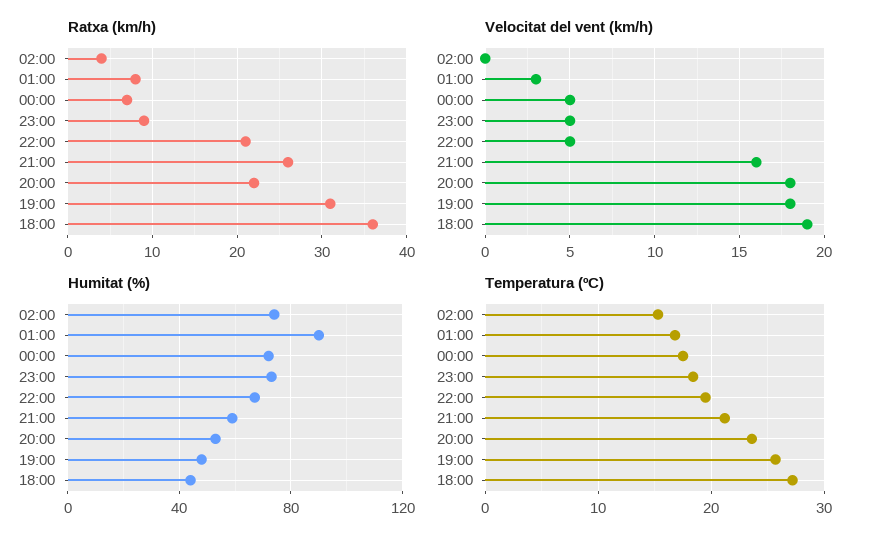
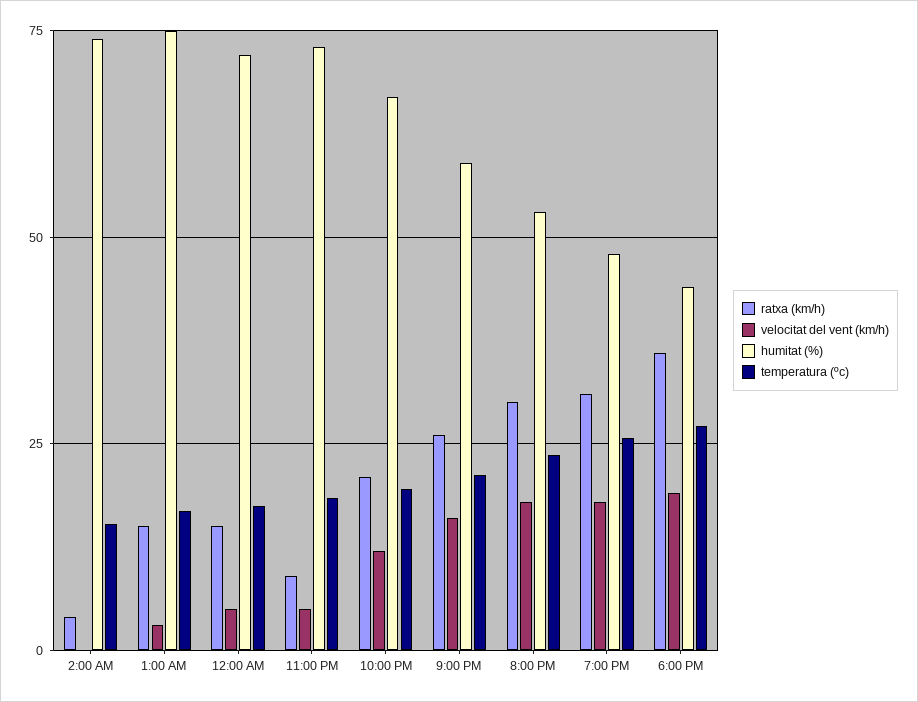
Ratxa (km/h), 01:00: 8 -> 15
Ratxa (km/h), 00:00: 7 -> 15
Ratxa (km/h), 20:00: 22 -> 30
Velocitat del vent (km/h), 22:00: 5 -> 12.5
Humitat (%), 01:00: 90 -> 75

